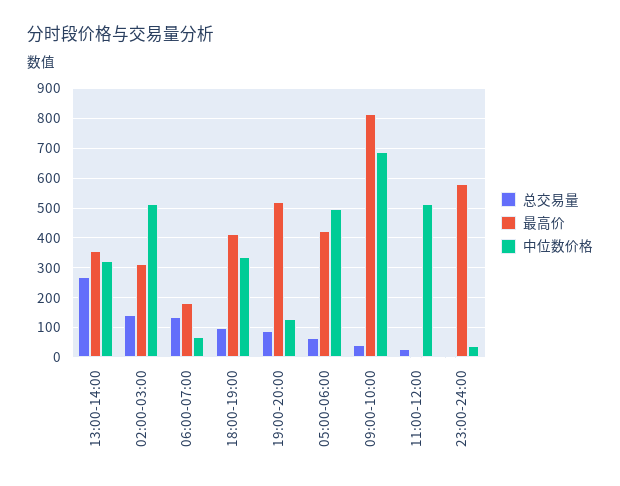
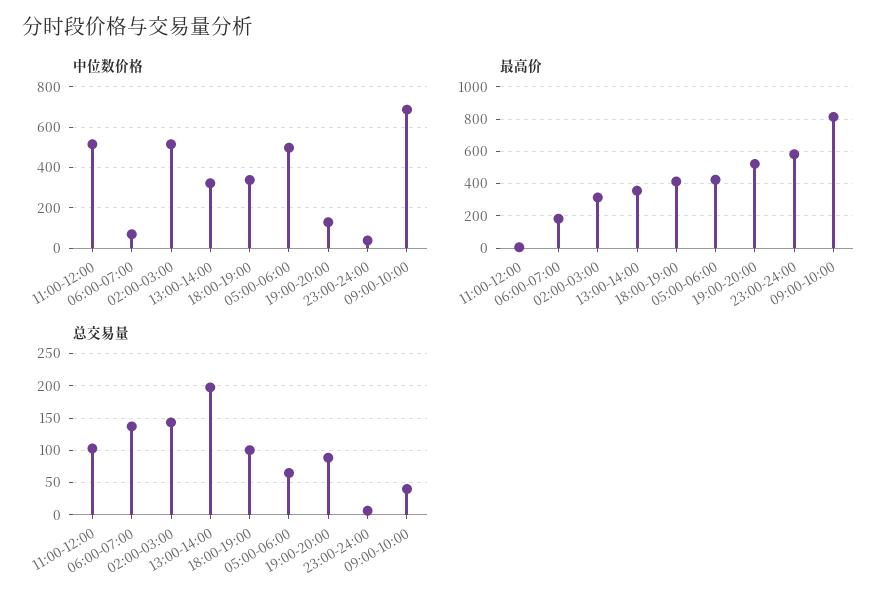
总交易量, 13:00-14:00: 275 -> 200
总交易量, 11:00-12:00: 25 -> 100

